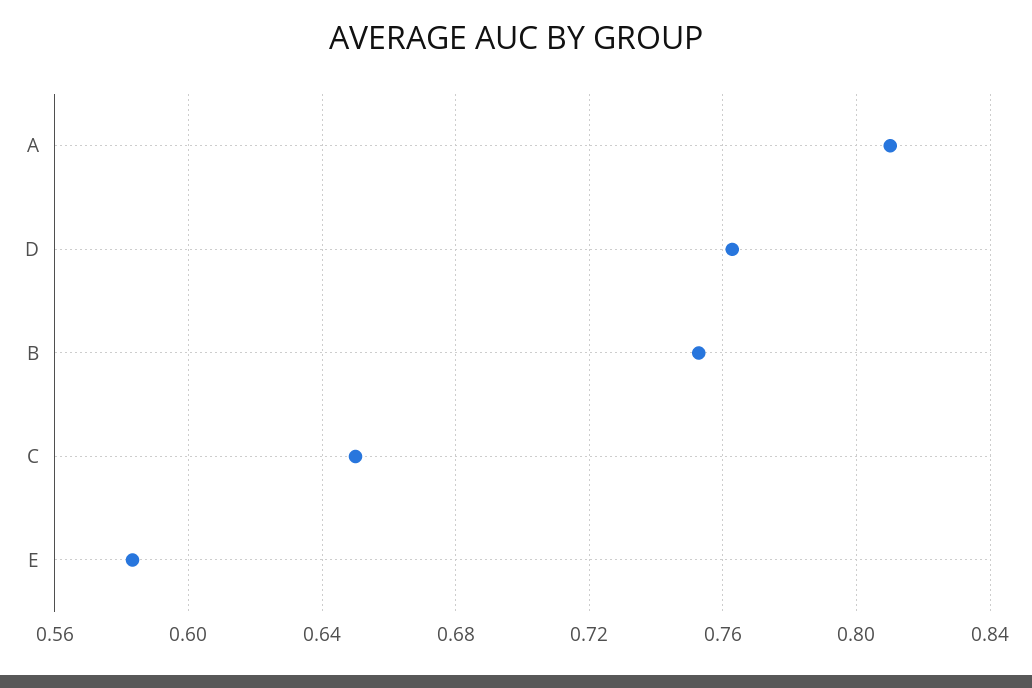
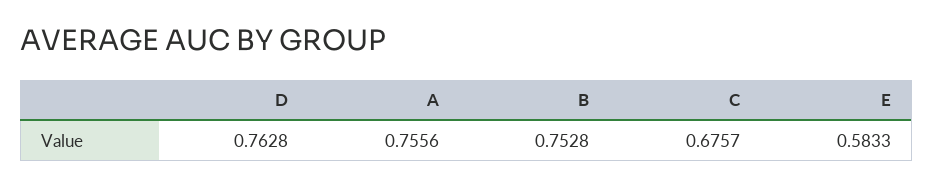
A: 0.81 -> 0.7556
C: 0.65 -> 0.6757

